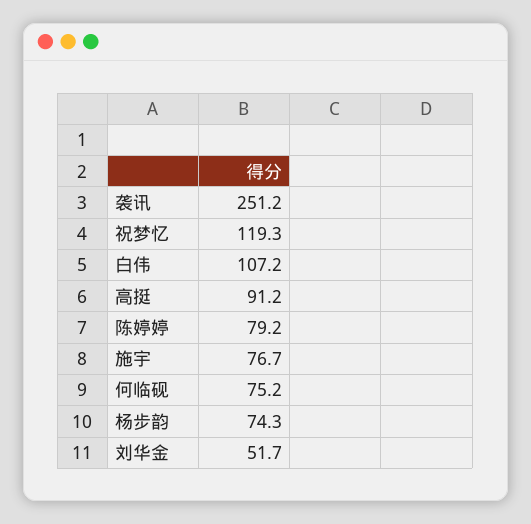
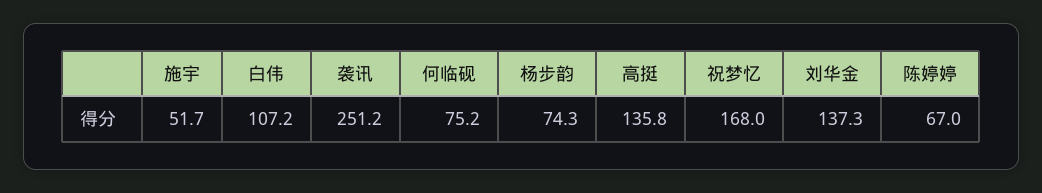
祝梦忆: 119.3 -> 168
高挺: 91.2 -> 135.8
陈婷婷: 79.2 -> 67
施宇: 76.7 -> 51.7
刘华金: 51.7 -> 137.3

